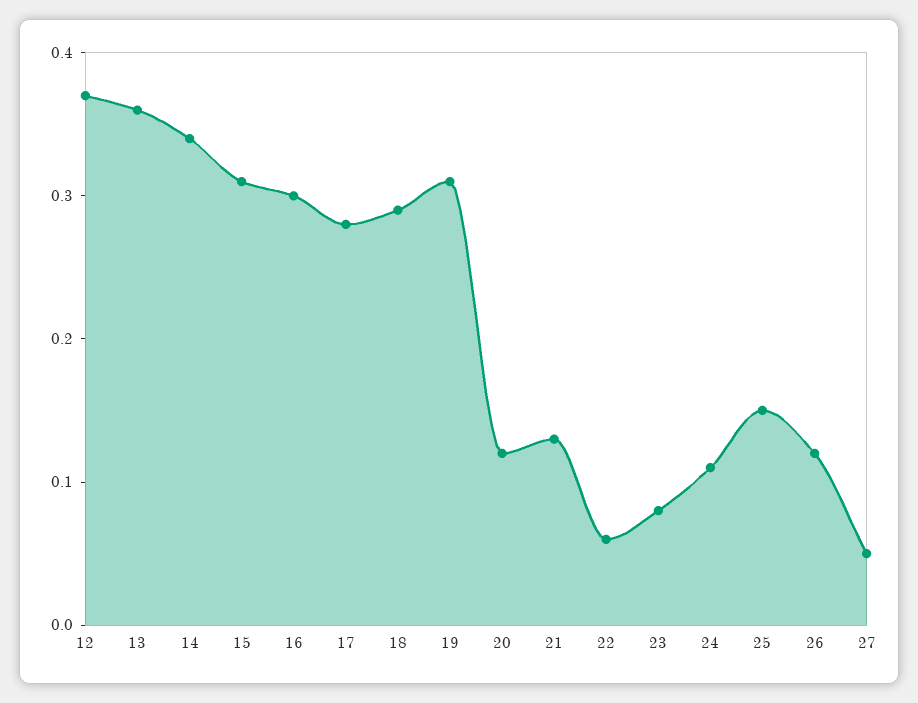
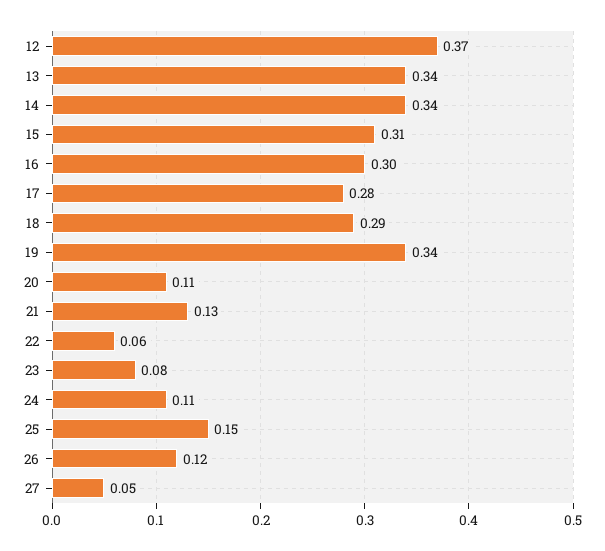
13: 0.36 -> 0.34
19: 0.31 -> 0.34
20: 0.12 -> 0.11

